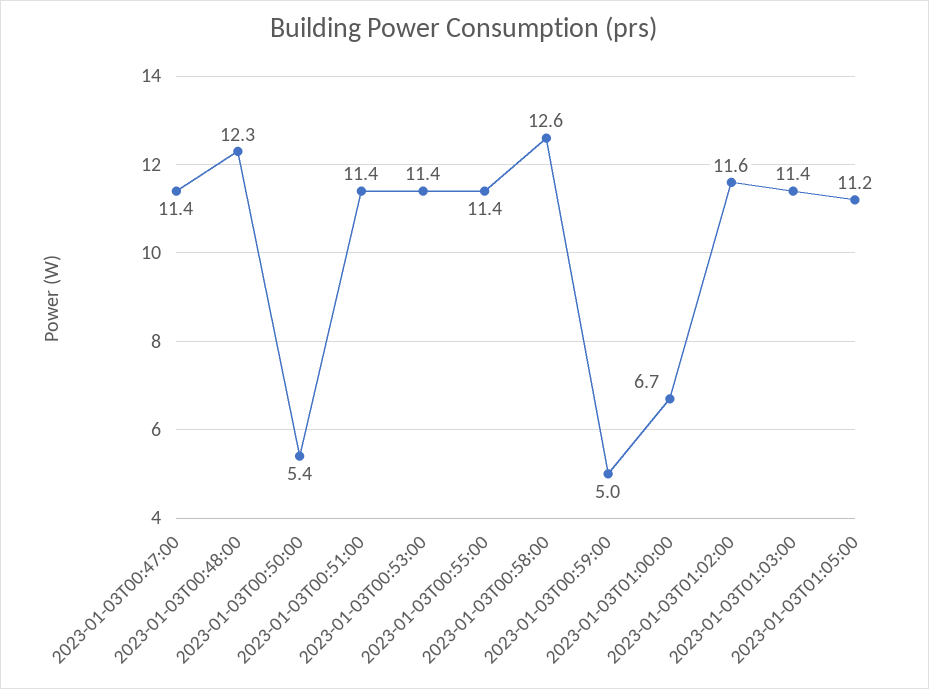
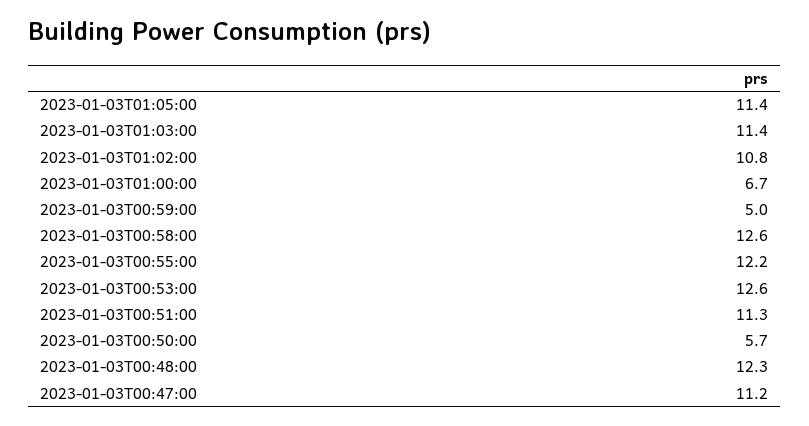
2023-01-03T00:47:00: 11.4 -> 11.2
2023-01-03T00:50:00: 5.4 -> 5.7
2023-01-03T00:51:00: 11.4 -> 11.3
2023-01-03T00:53:00: 11.4 -> 12.6
2023-01-03T00:55:00: 11.4 -> 12.2
2023-01-03T01:02:00: 11.6 -> 10.8
2023-01-03T01:05:00: 11.2 -> 11.4

